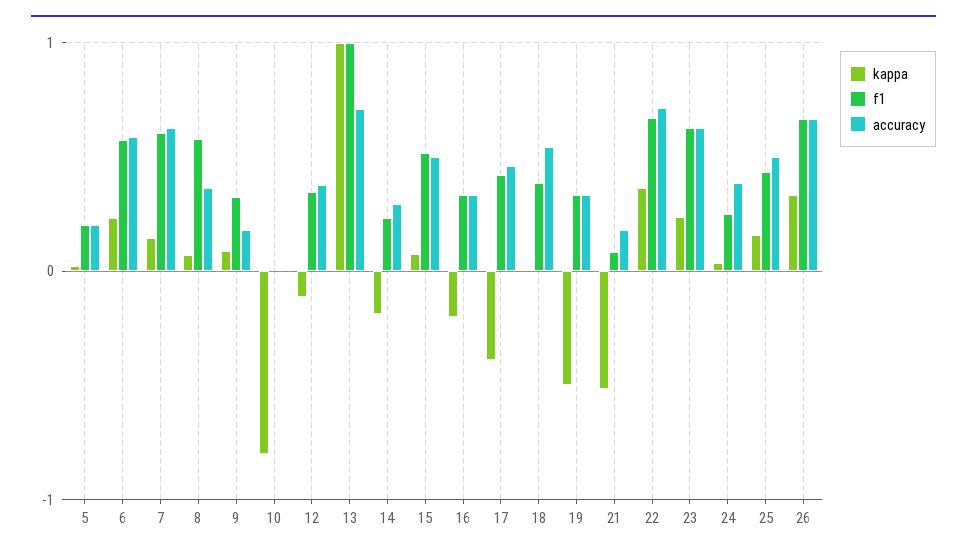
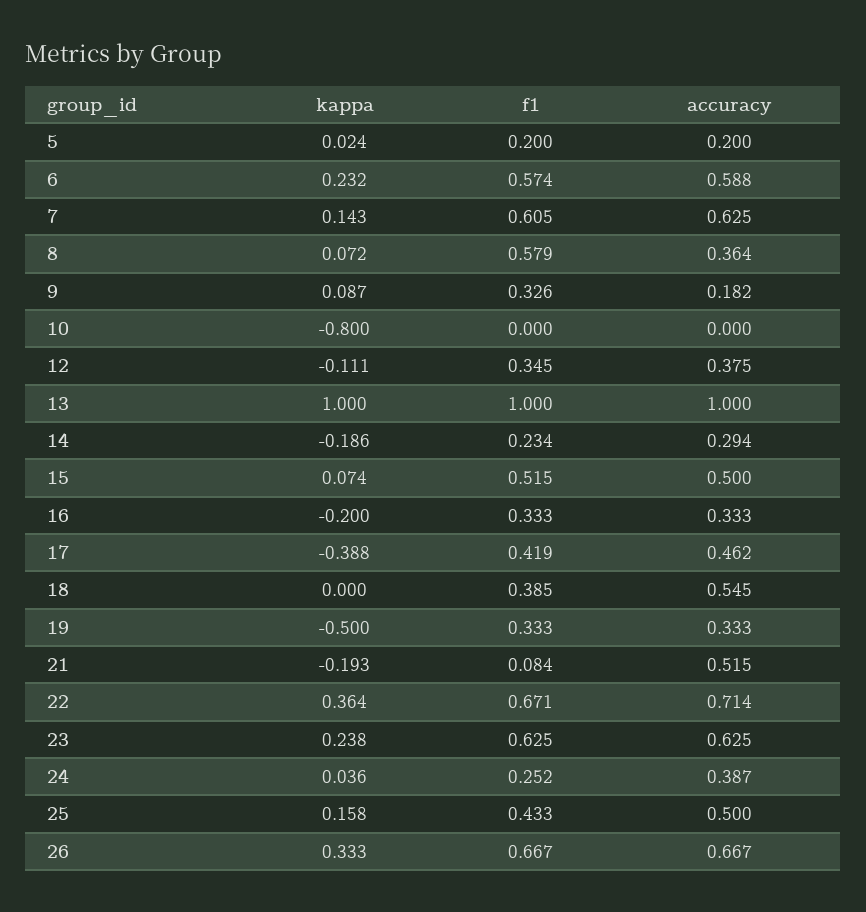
accuracy, 13: 0.7 -> 1
kappa, 21: -0.5 -> -0.193
accuracy, 21: 0.2 -> 0.515

